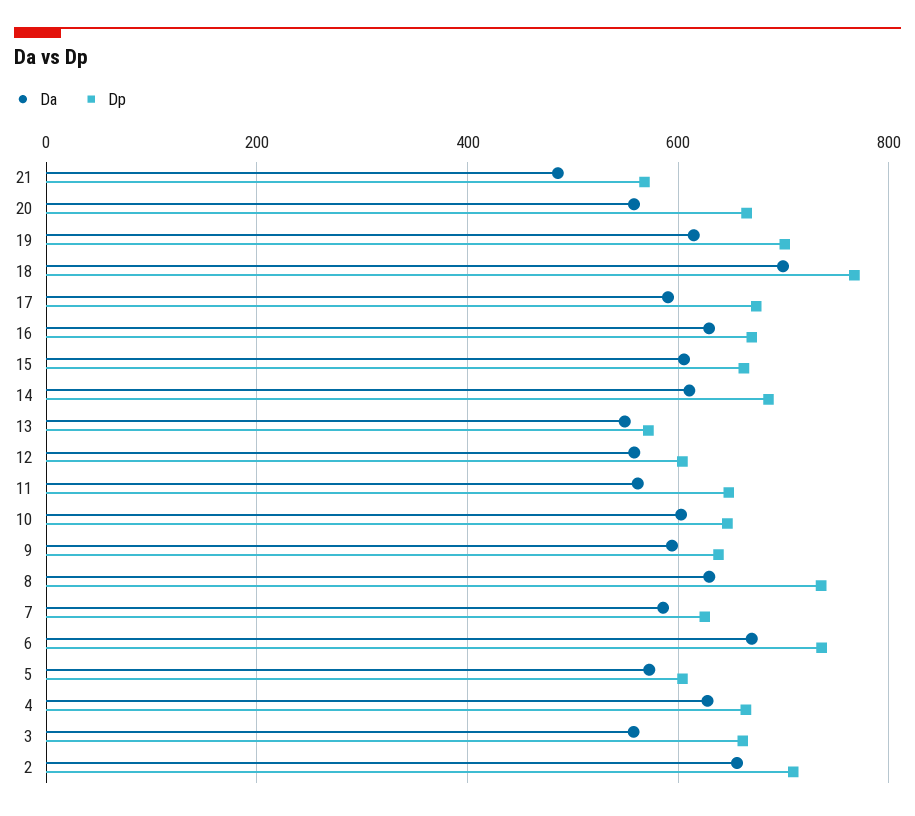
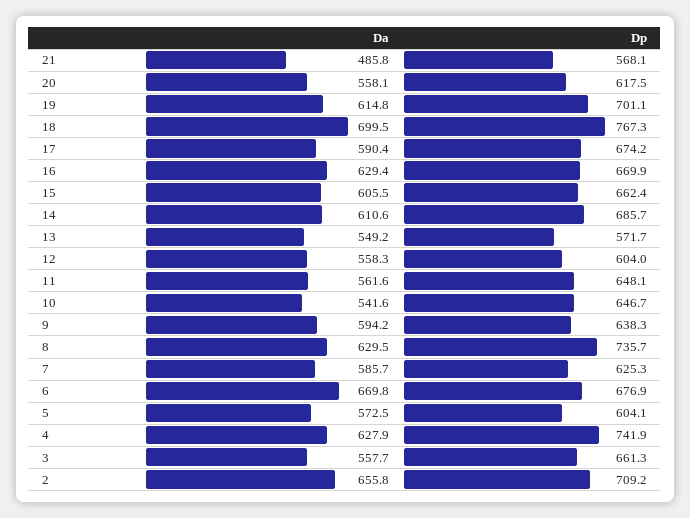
Dp, 20: 660 -> 617.5
Da, 10: 600 -> 541.6
Dp, 6: 740 -> 676.9
Dp, 4: 660 -> 741.9

